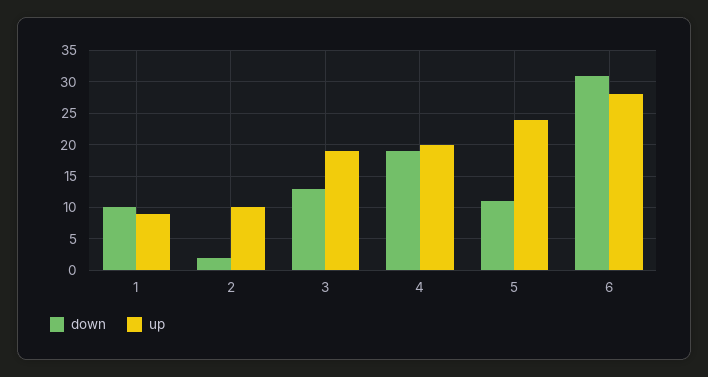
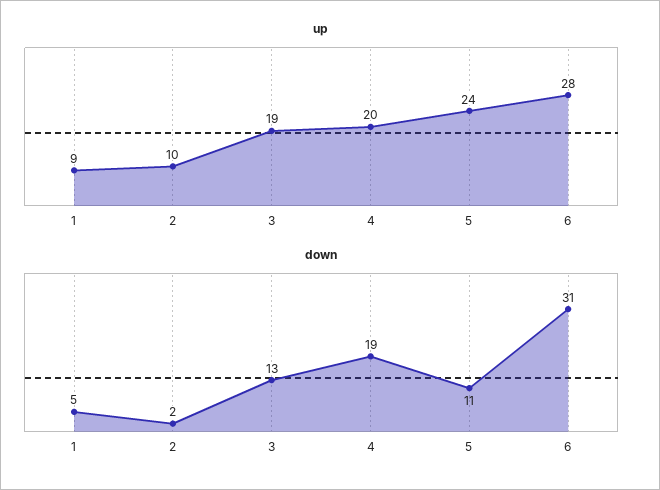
down, 1: 10 -> 5

